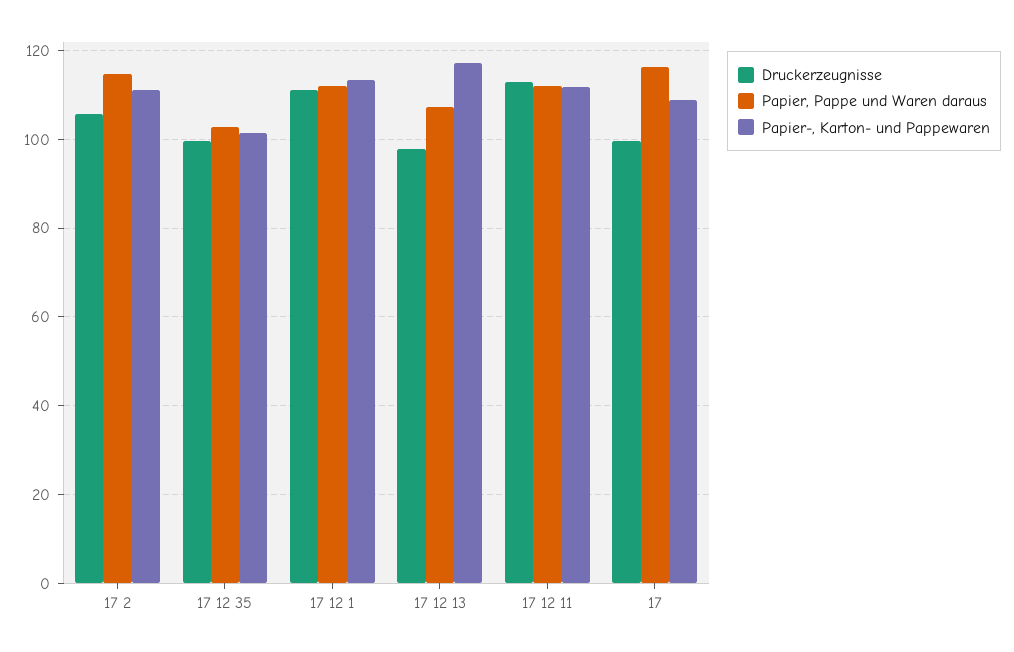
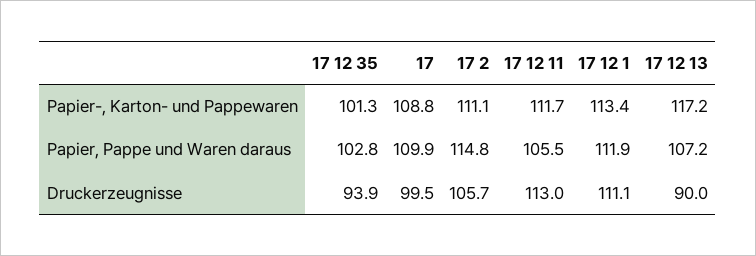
Druckerzeugnisse, 17 12 35: 100 -> 93.9
Druckerzeugnisse, 17 12 13: 98 -> 90
Papier, Pappe und Waren daraus, 17 12 11: 112 -> 105.5
Papier, Pappe und Waren daraus, 17: 116 -> 109.9

